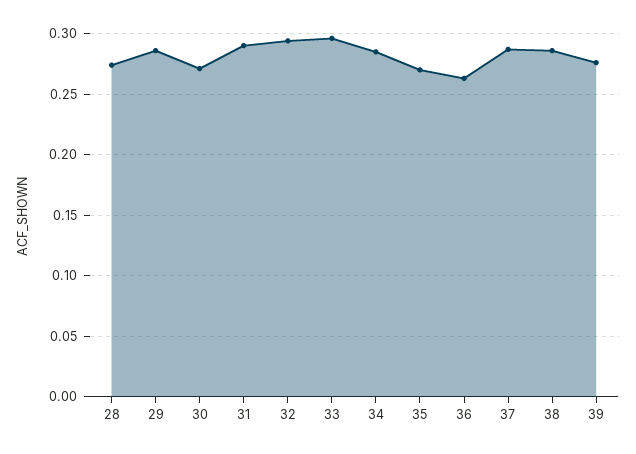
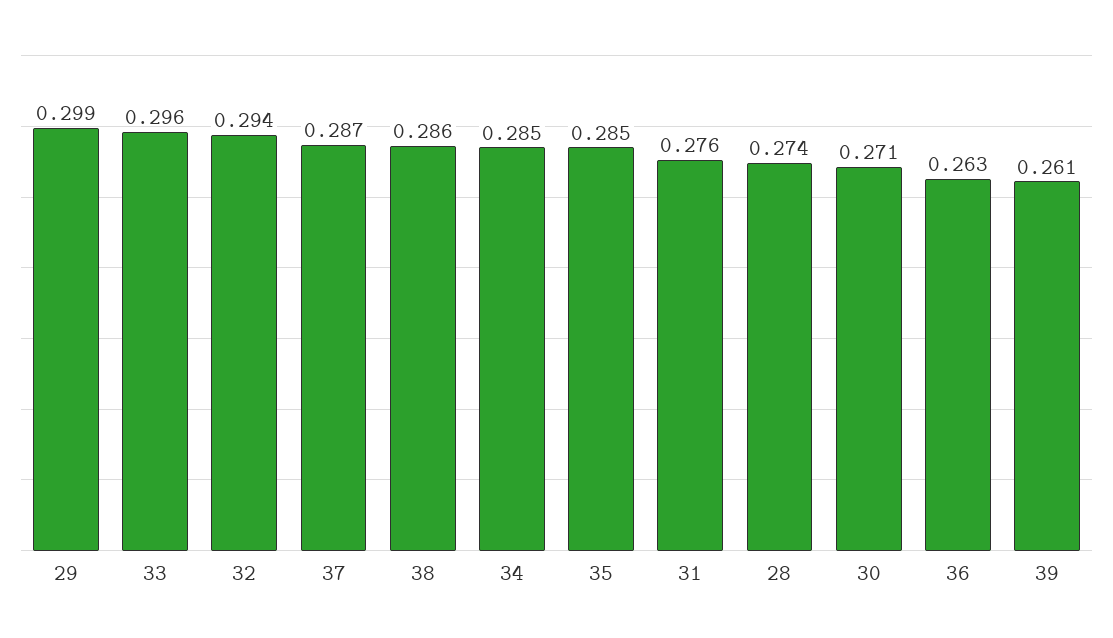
29: 0.285 -> 0.299
31: 0.29 -> 0.276
35: 0.27 -> 0.285
39: 0.275 -> 0.261

